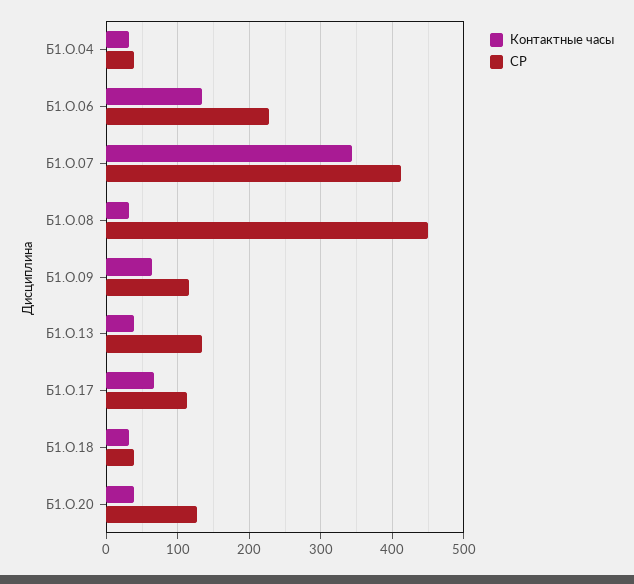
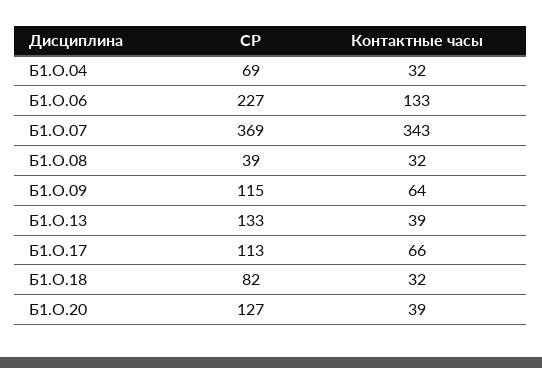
СР, Б1.О.04: 40 -> 69
СР, Б1.О.07: 410 -> 369
СР, Б1.О.08: 450 -> 39
СР, Б1.О.18: 40 -> 82

